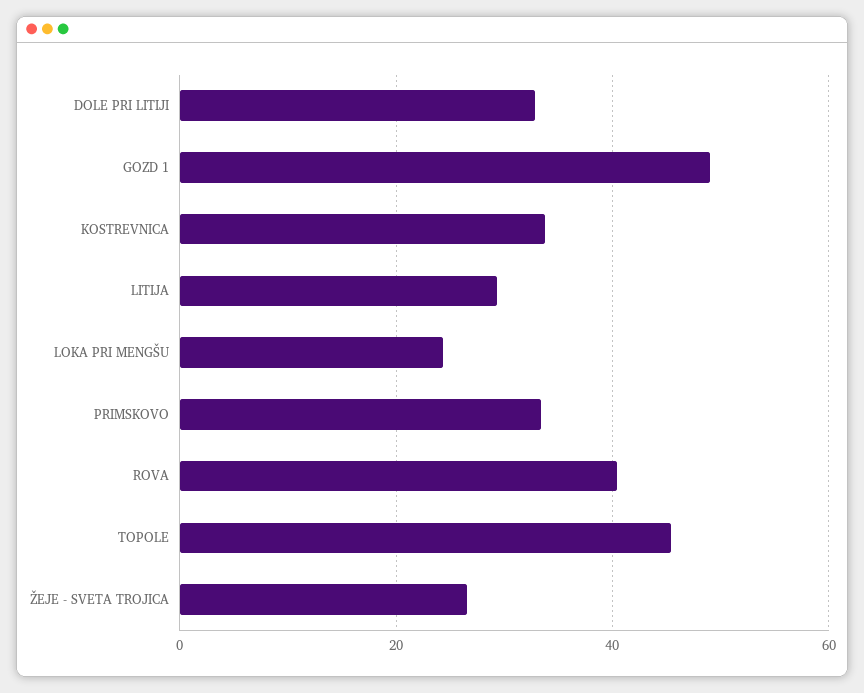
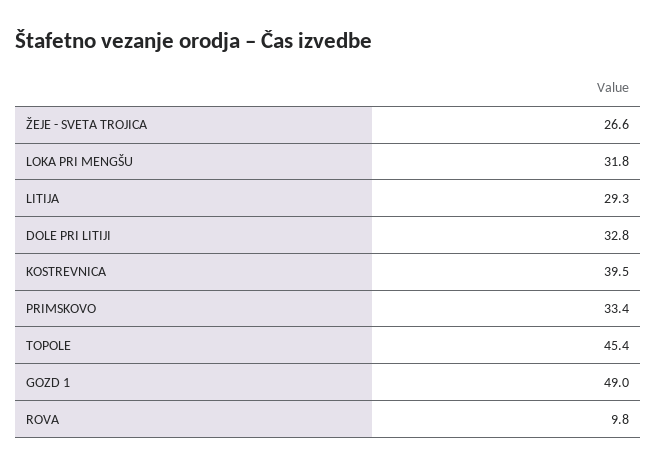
KOSTREVNICA: 34 -> 39.5
LOKA PRI MENGŠU: 24 -> 31.8
ROVA: 40 -> 9.8

